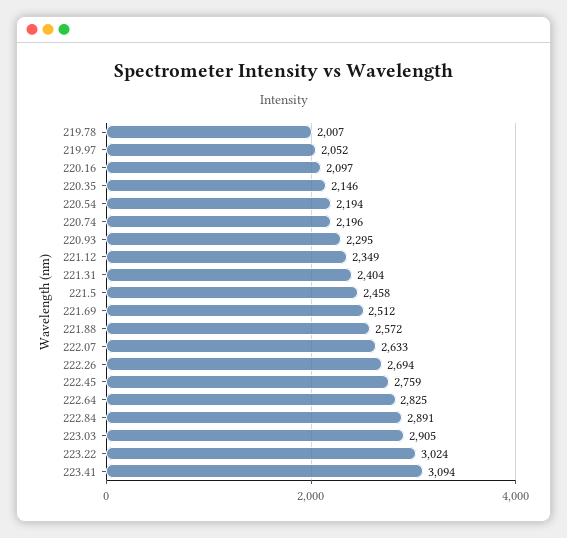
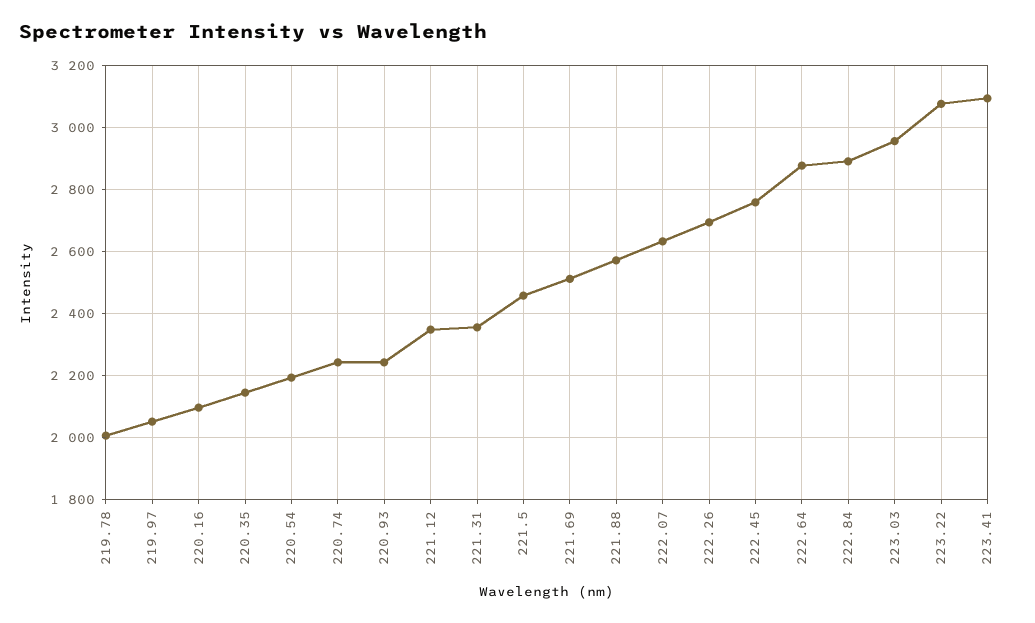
220.74: 2196 -> 2240
220.93: 2295 -> 2240
221.31: 2404 -> 2360
222.64: 2825 -> 2880
223.03: 2905 -> 2960
223.22: 3024 -> 3080

